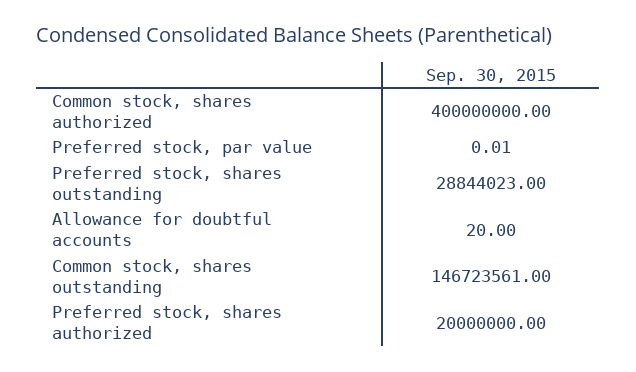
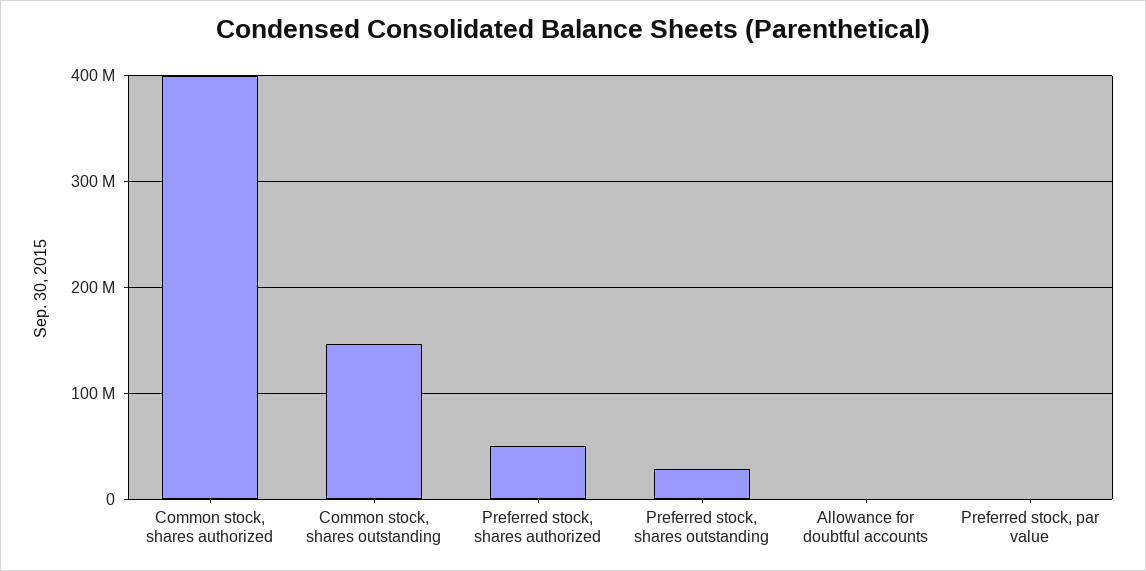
Preferred stock, shares authorized: 20000000 -> 50000000

